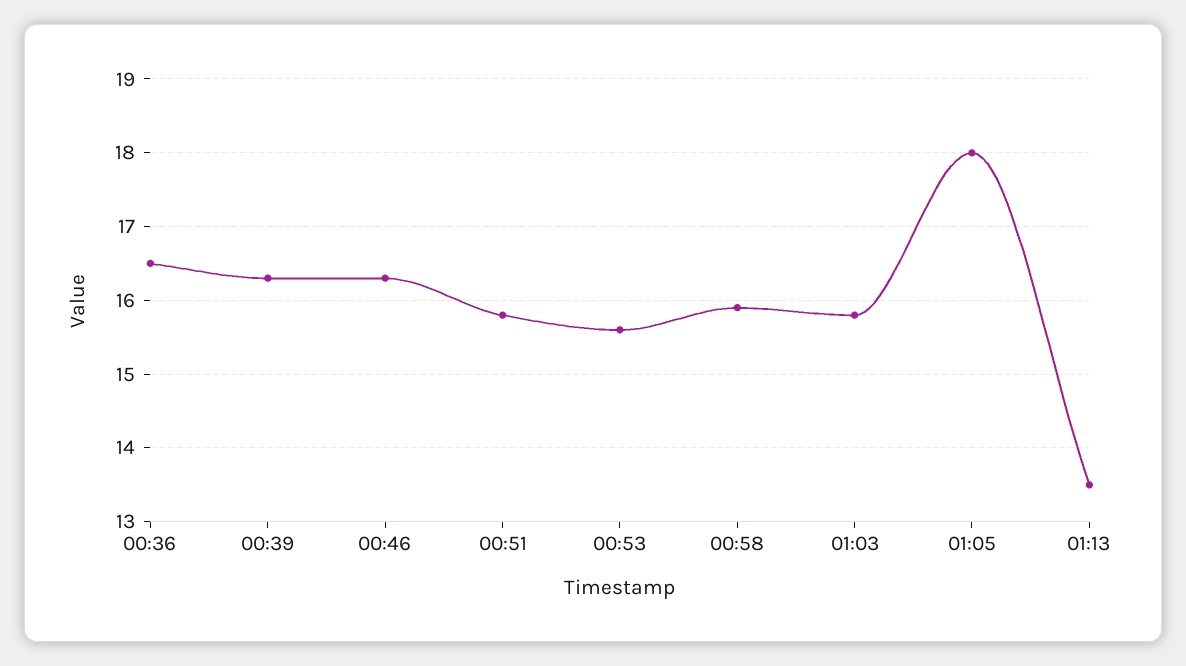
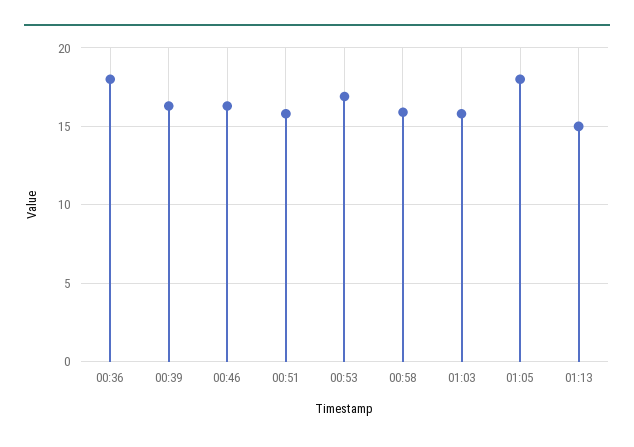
00:36: 16.5 -> 18
00:53: 15.6 -> 17
01:13: 13.5 -> 15

